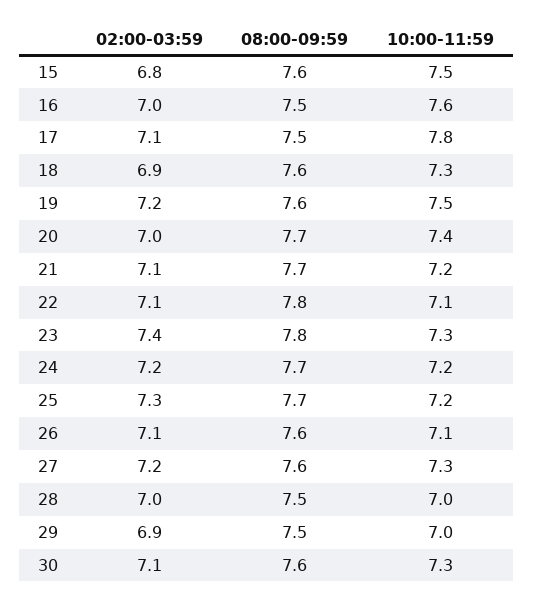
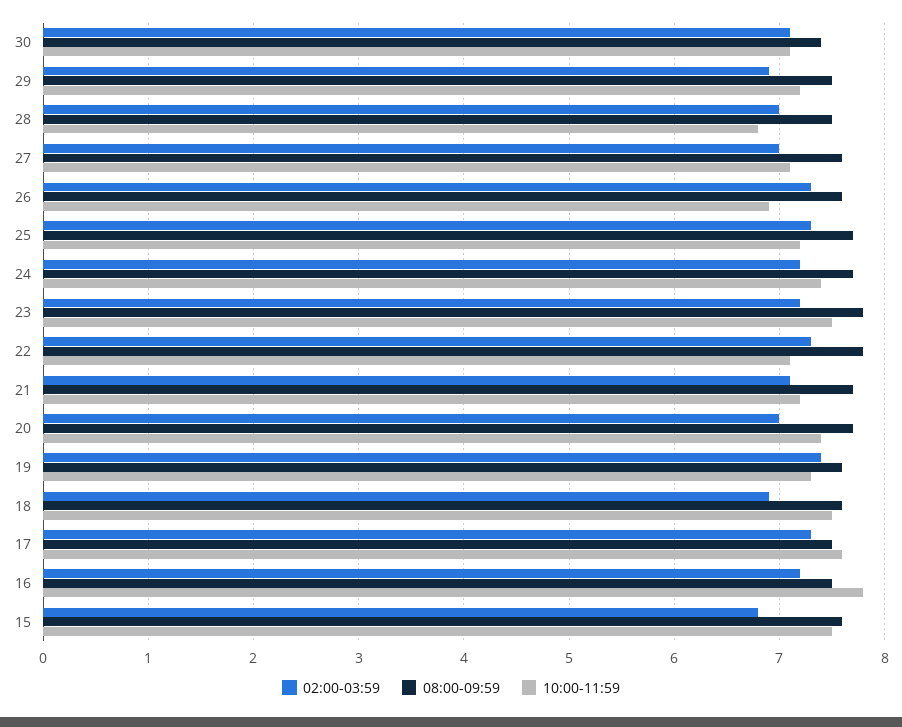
02:00-03:59, 16: 7 -> 7.2
10:00-11:59, 16: 7.6 -> 7.8
02:00-03:59, 17: 7.1 -> 7.3
10:00-11:59, 17: 7.8 -> 7.6
10:00-11:59, 18: 7.3 -> 7.5
02:00-03:59, 19: 7.2 -> 7.4
10:00-11:59, 19: 7.5 -> 7.3
02:00-03:59, 22: 7.1 -> 7.3
02:00-03:59, 23: 7.4 -> 7.2
10:00-11:59, 23: 7.3 -> 7.5
10:00-11:59, 24: 7.2 -> 7.4
02:00-03:59, 26: 7.1 -> 7.3
10:00-11:59, 26: 7.1 -> 6.9
02:00-03:59, 27: 7.2 -> 7
10:00-11:59, 27: 7.3 -> 7.1
10:00-11:59, 28: 7 -> 6.8
10:00-11:59, 29: 7 -> 7.2
08:00-09:59, 30: 7.6 -> 7.4
10:00-11:59, 30: 7.3 -> 7.1

